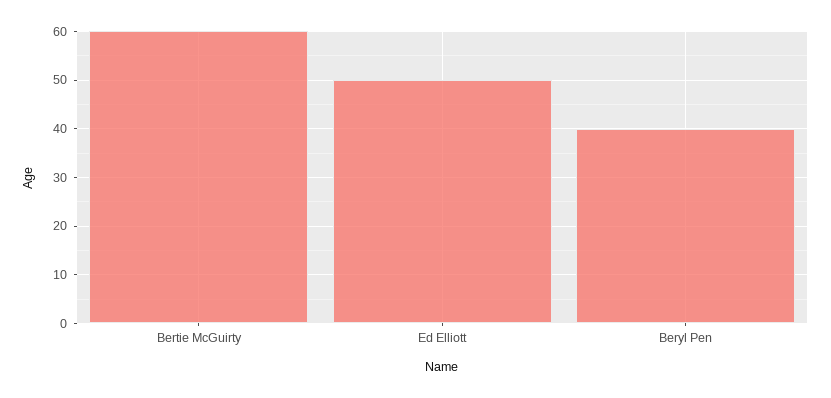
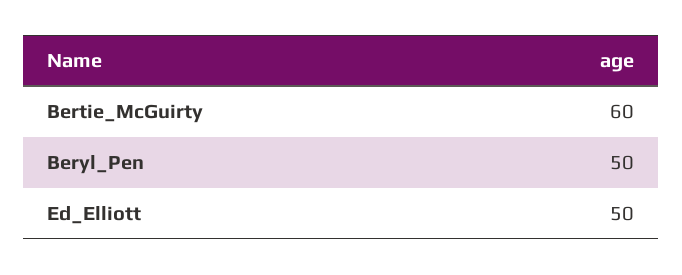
Beryl Pen: 40 -> 50

